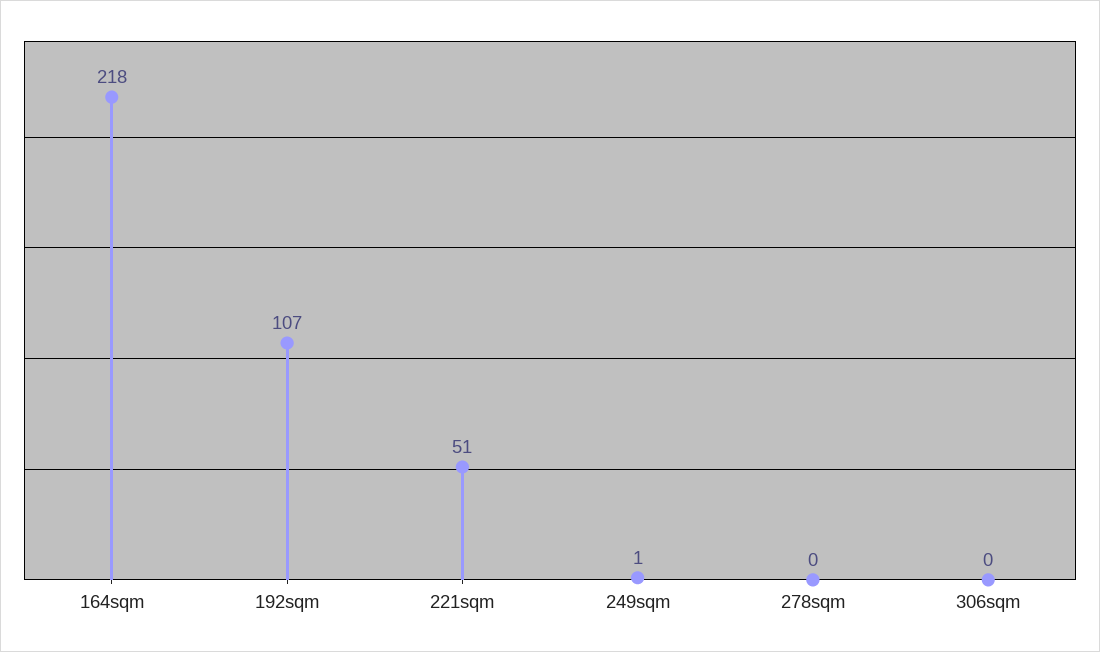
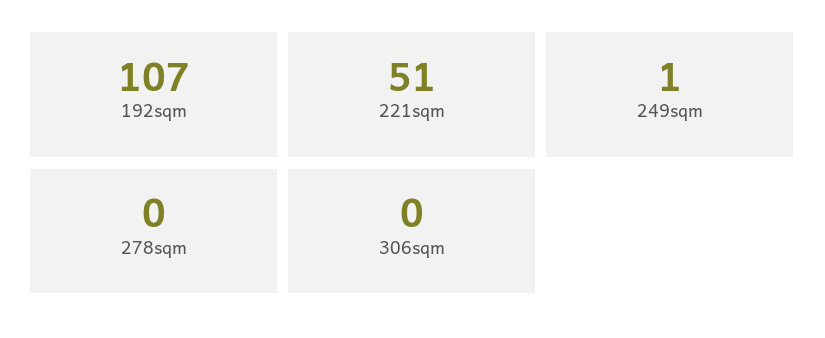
164sqm: 218 -> none

